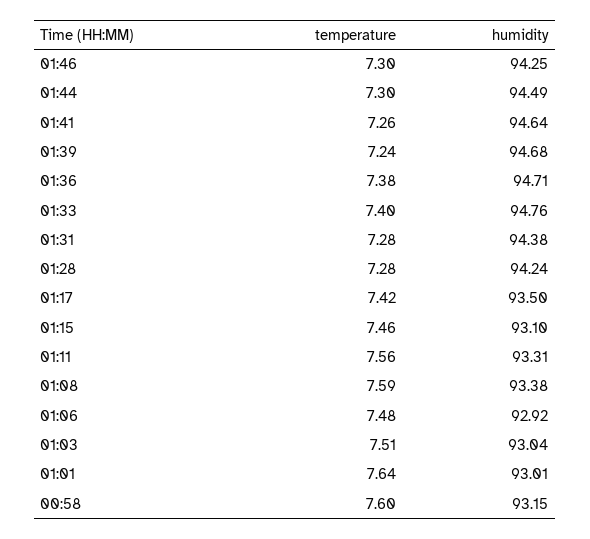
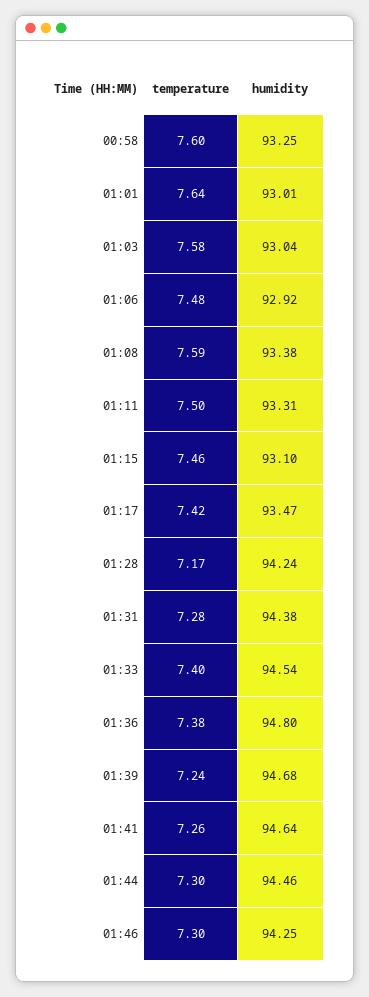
humidity, 01:44: 94.49 -> 94.46
humidity, 01:36: 94.71 -> 94.8
humidity, 01:33: 94.76 -> 94.54
temperature, 01:28: 7.28 -> 7.17
humidity, 01:17: 93.5 -> 93.47
temperature, 01:11: 7.56 -> 7.5
temperature, 01:03: 7.51 -> 7.58
humidity, 00:58: 93.15 -> 93.25

